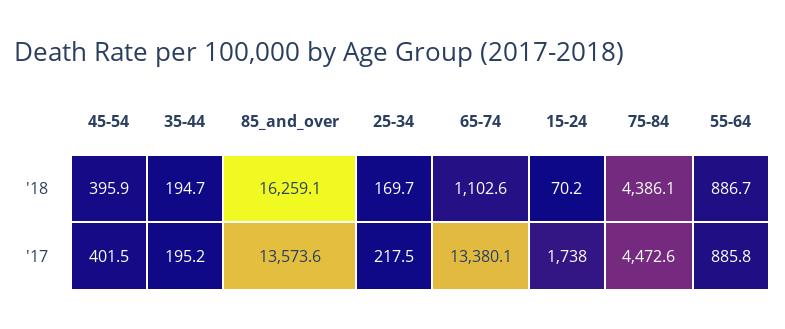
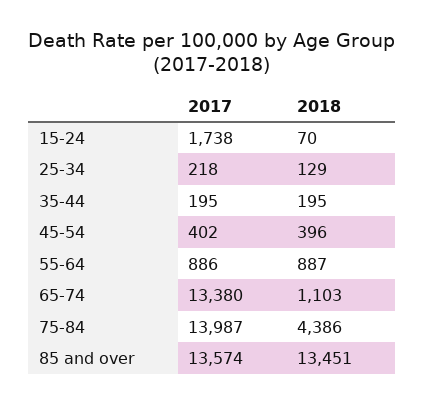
85_and_over, '18: 16259.1 -> 13451
25-34, '18: 169.7 -> 129
75-84, '17: 4472.6 -> 13987

